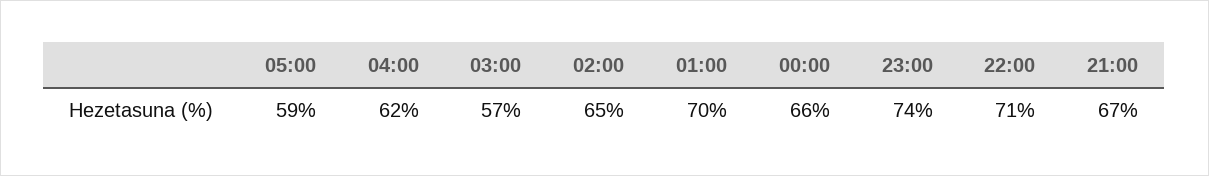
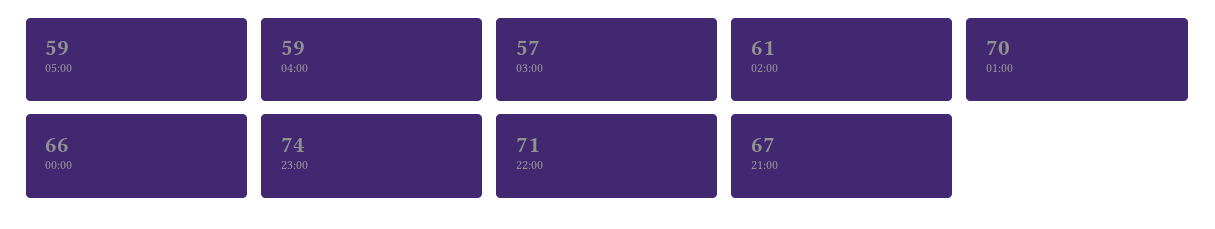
04:00: 62 -> 59
02:00: 65 -> 61

